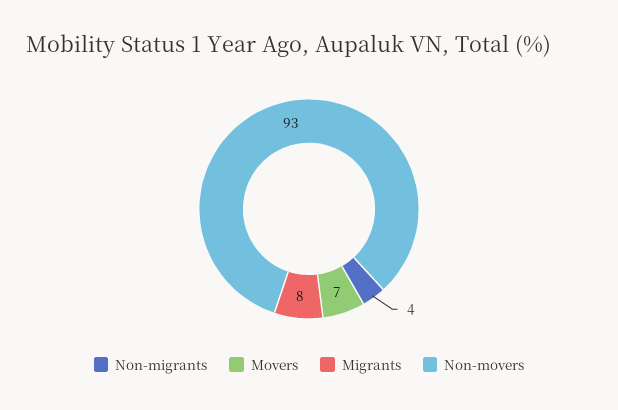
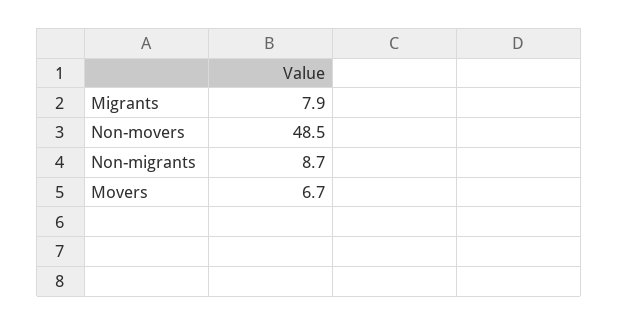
Non-migrants: 4 -> 8.7
Non-movers: 93 -> 48.5

